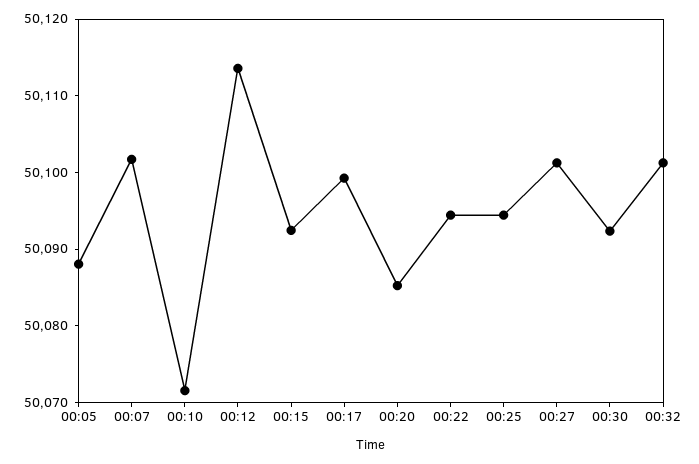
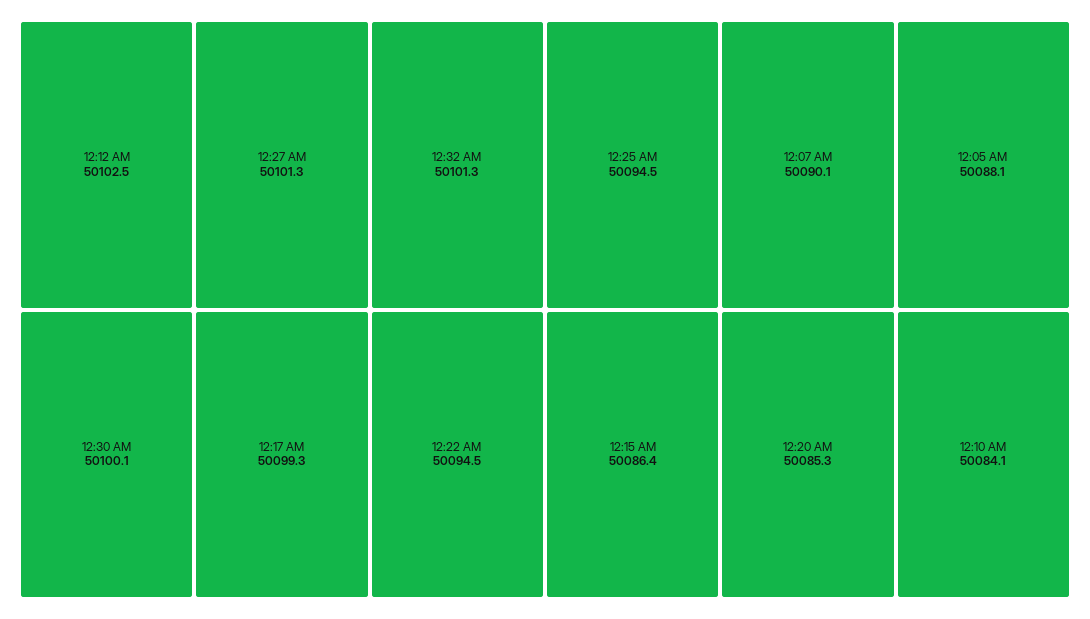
00:07: 50102 -> 50090.1
00:10: 50072 -> 50084.1
00:12: 50114 -> 50102.5
00:15: 50092 -> 50086.4
00:30: 50092 -> 50100.1

